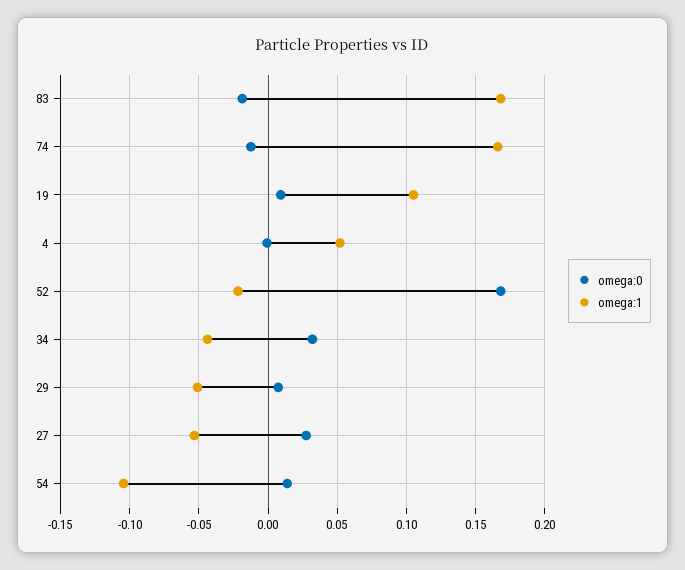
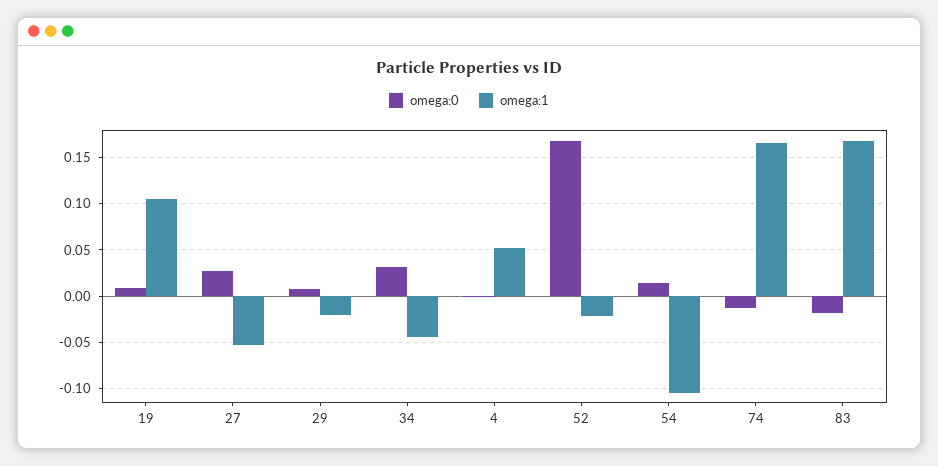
omega:1, 29: -0.05 -> -0.02

